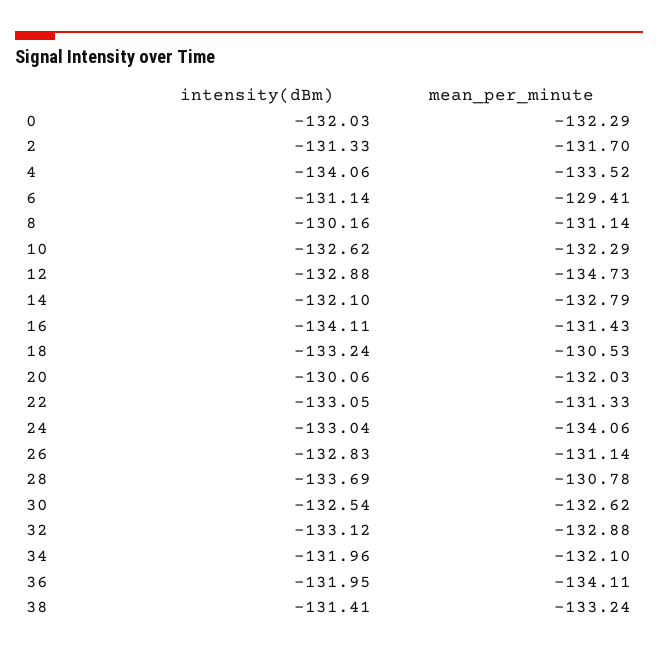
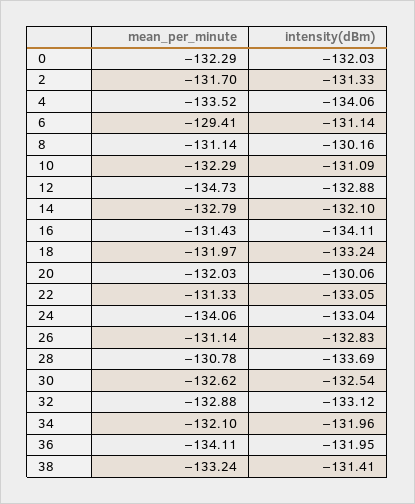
intensity(dBm), 10: -132.62 -> -131.09
mean_per_minute, 18: -130.53 -> -131.97

